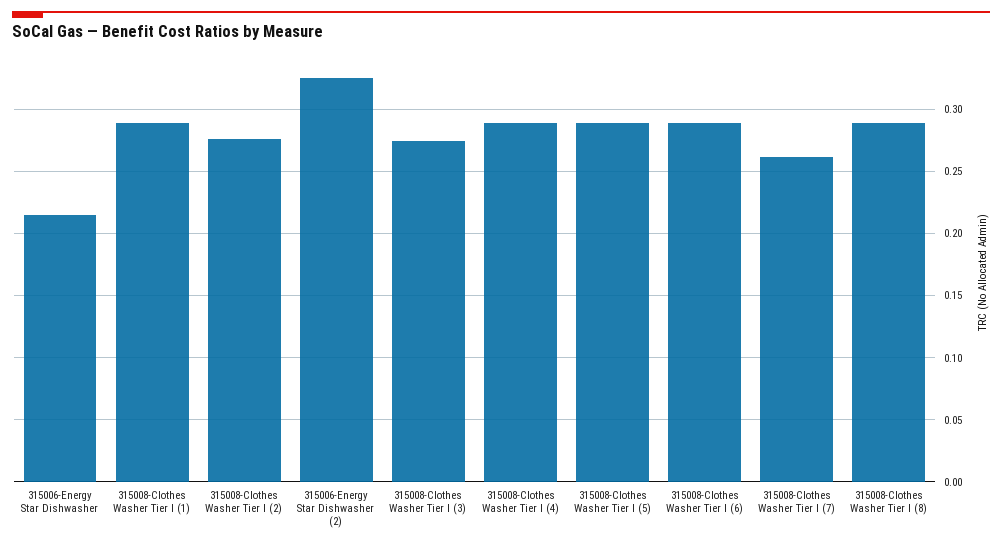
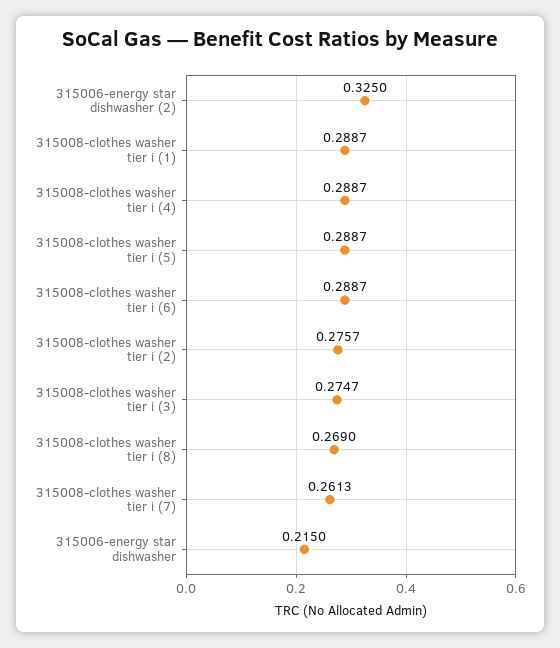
315008-Clothes Washer Tier I (8): 0.29 -> 0.269

